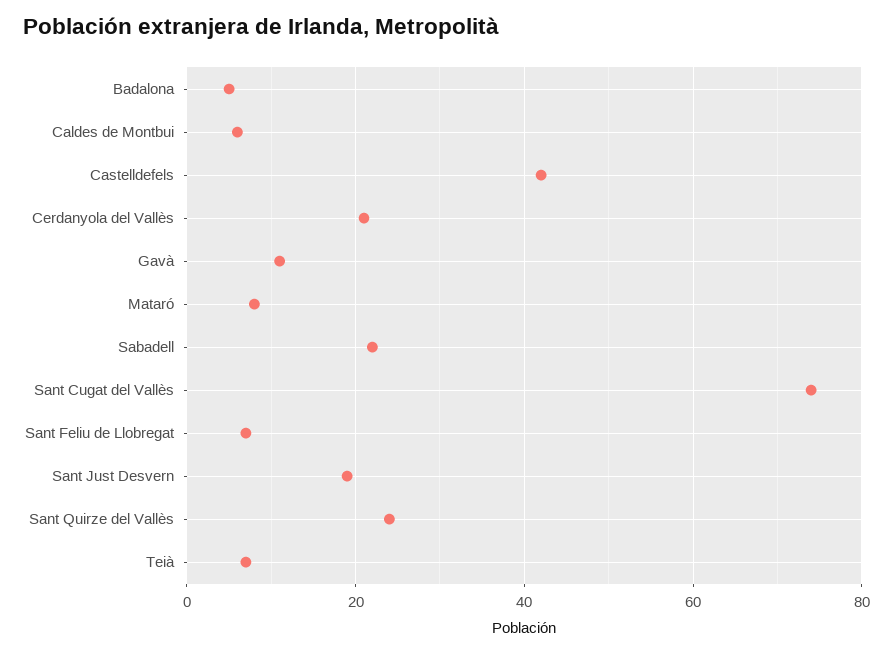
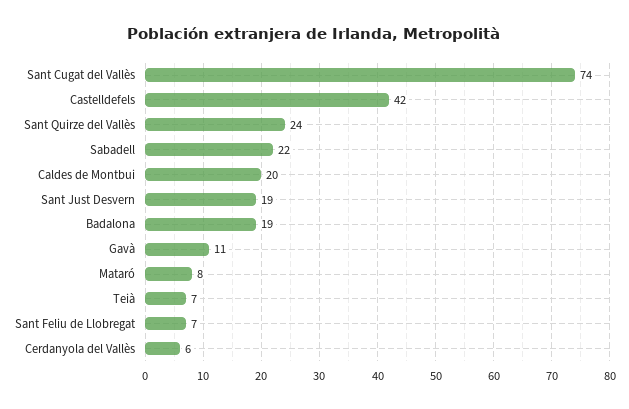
Badalona: 5 -> 19
Caldes de Montbui: 5 -> 20
Cerdanyola del Vallès: 20 -> 6

